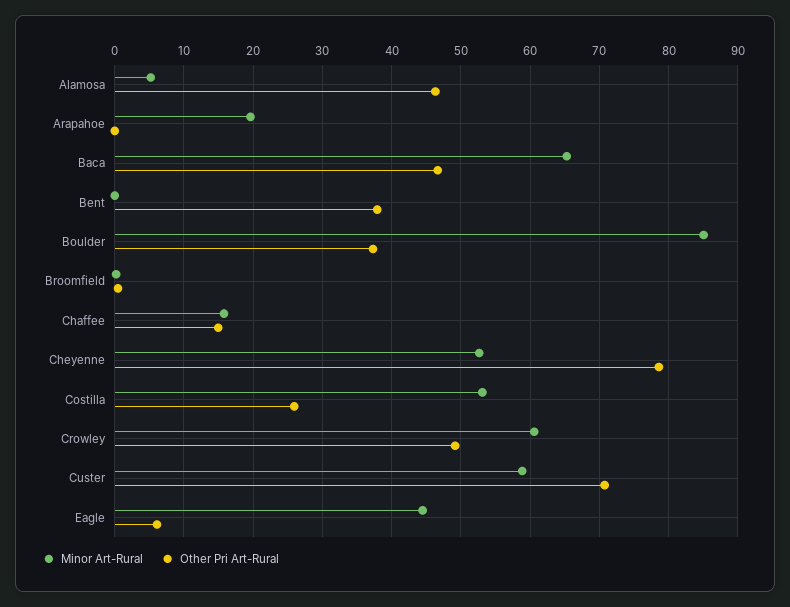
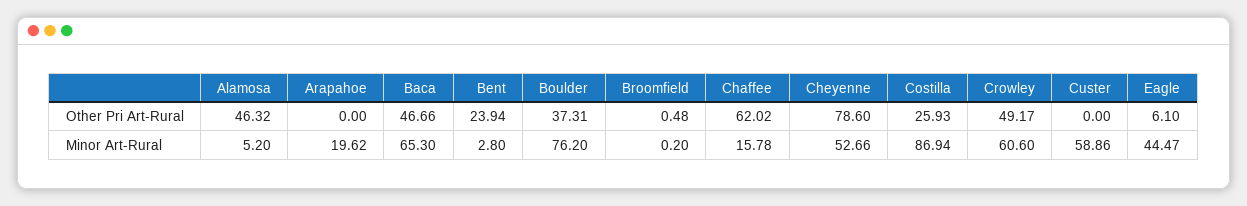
Minor Art-Rural, Bent: 0 -> 2.8
Other Pri Art-Rural, Bent: 38 -> 23.94
Minor Art-Rural, Boulder: 85 -> 76.2
Other Pri Art-Rural, Chaffee: 15 -> 62.02
Minor Art-Rural, Costilla: 53 -> 86.94
Other Pri Art-Rural, Custer: 71 -> 0

